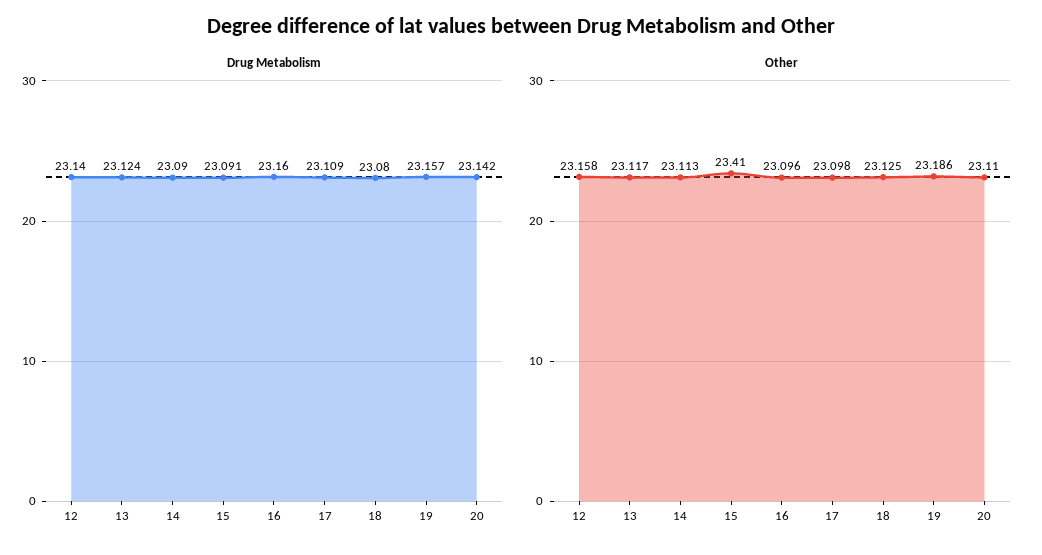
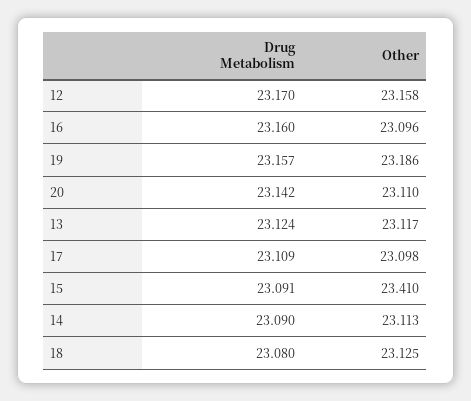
Drug Metabolism, 12: 23.14 -> 23.17

